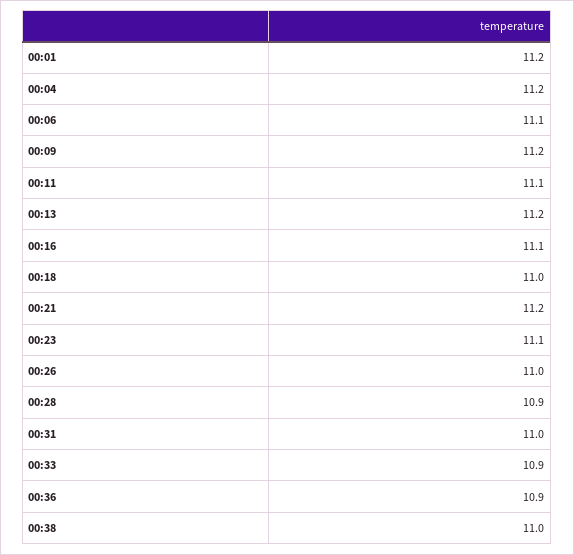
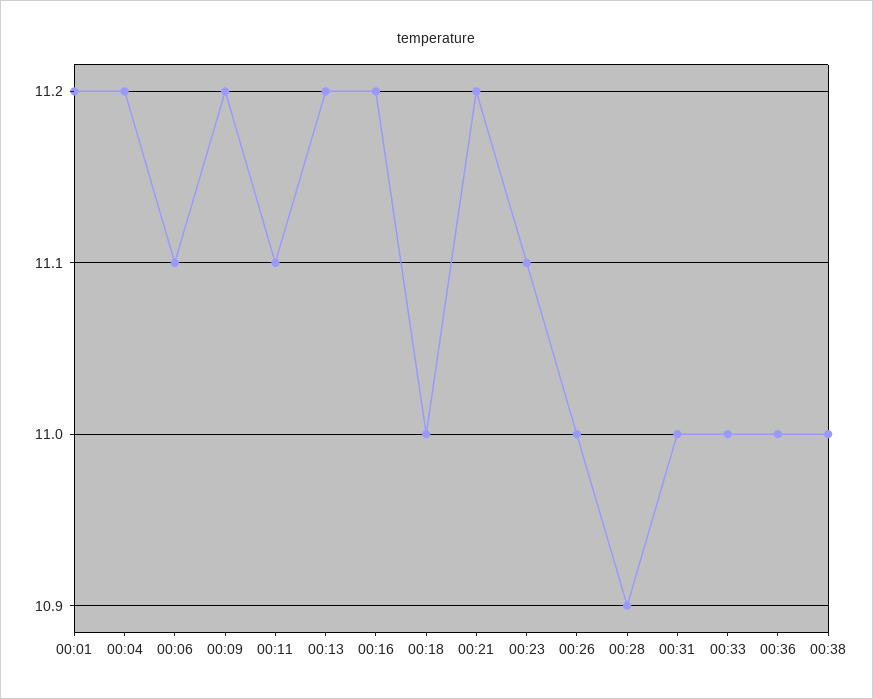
00:16: 11.1 -> 11.2
00:33: 10.9 -> 11
00:36: 10.9 -> 11

